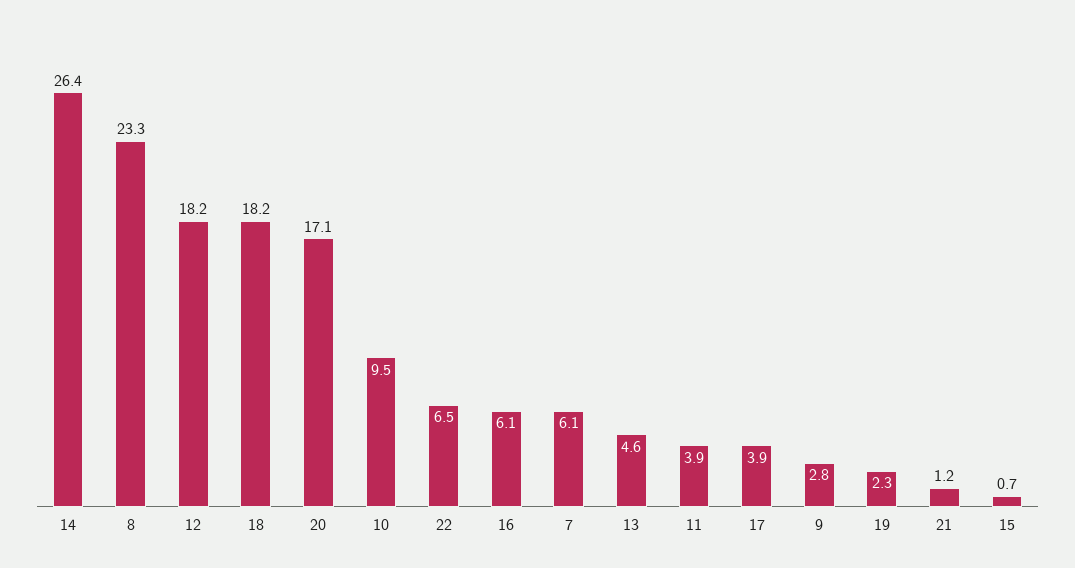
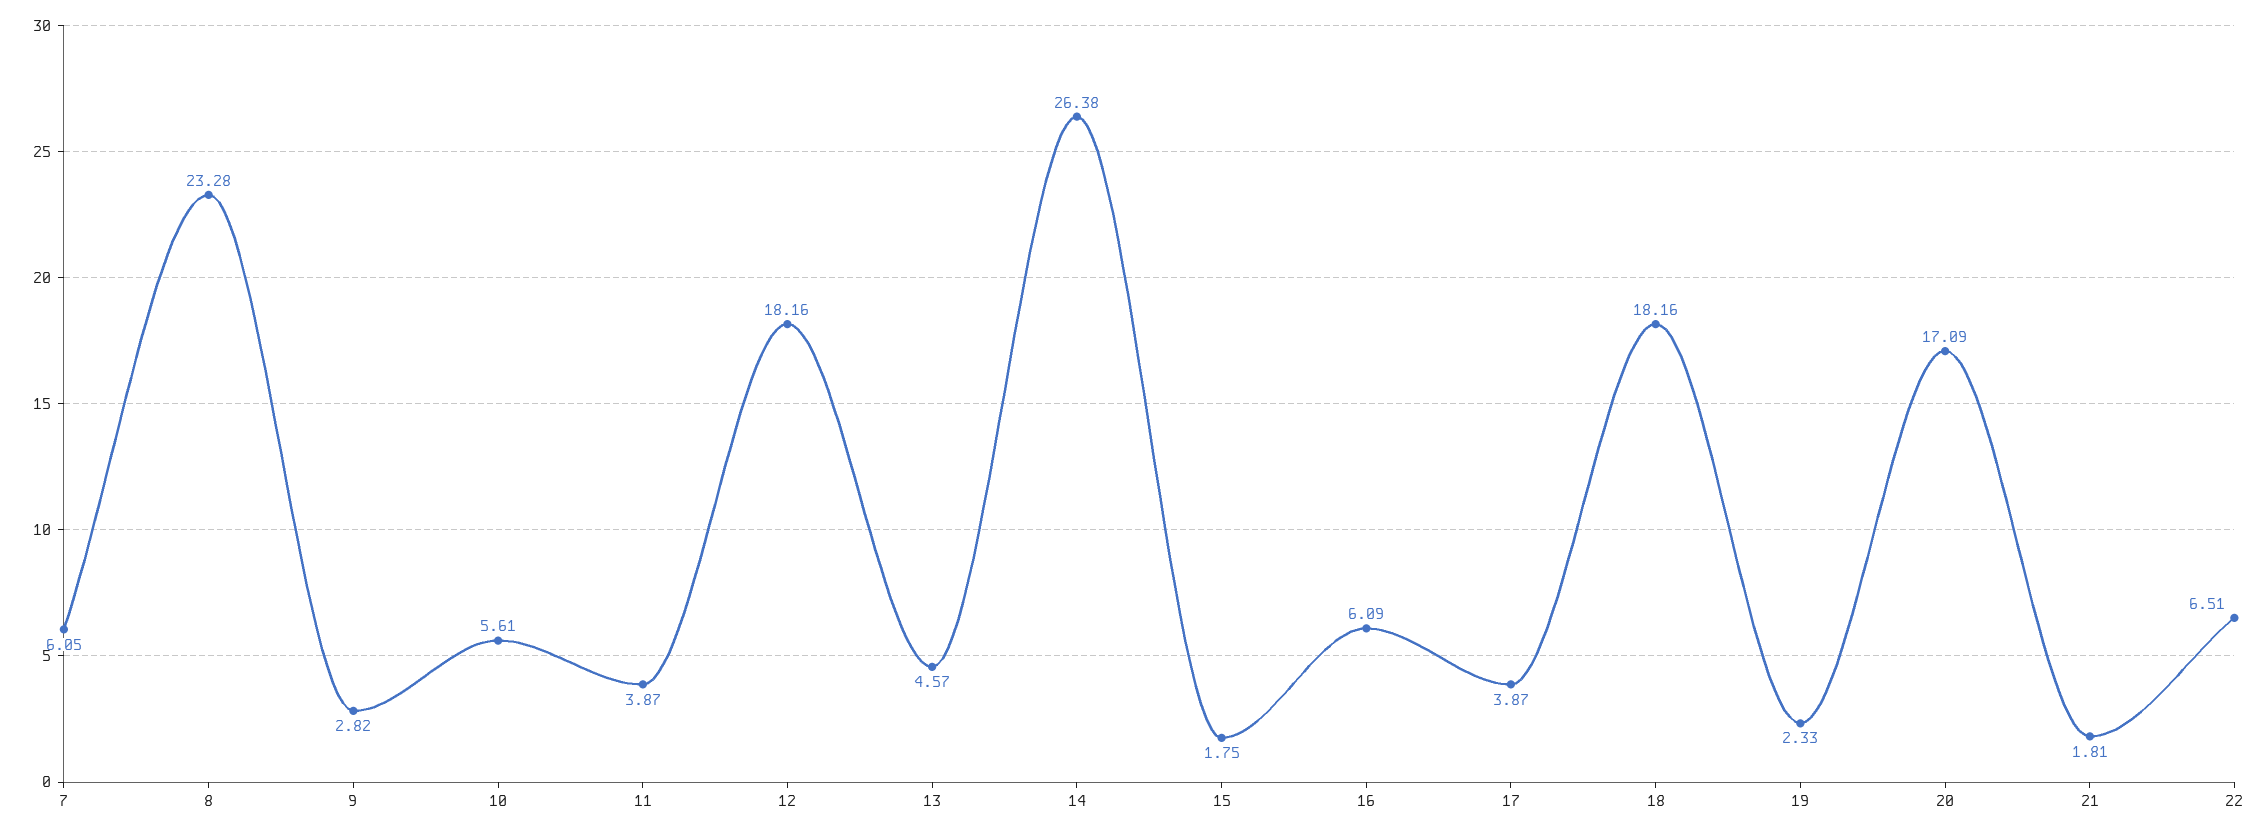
10: 9.5 -> 5.61
21: 1.2 -> 1.81
15: 0.7 -> 1.75

